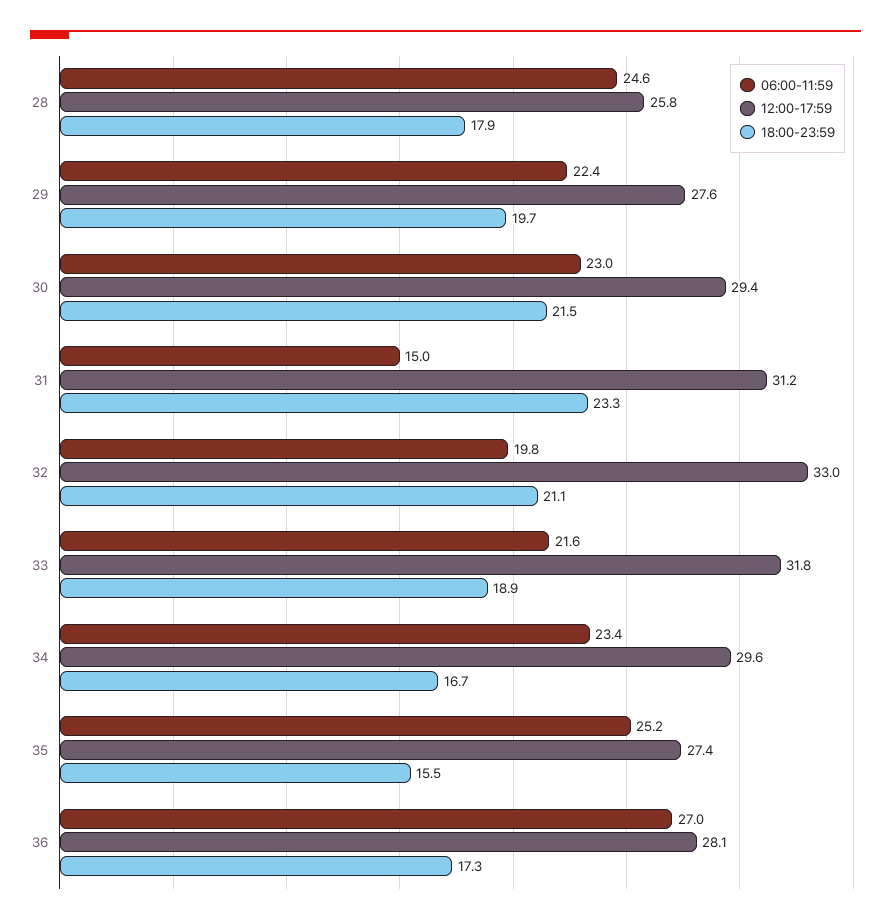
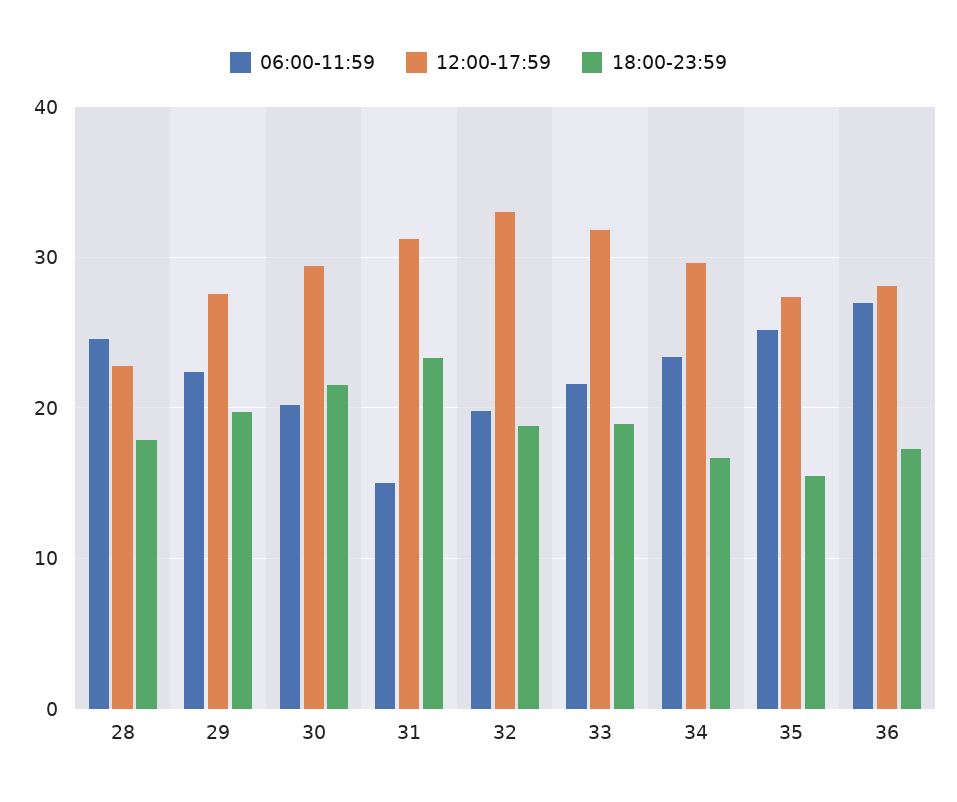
12:00-17:59, 28: 25.8 -> 23
06:00-11:59, 30: 23 -> 20
18:00-23:59, 32: 21.1 -> 19

